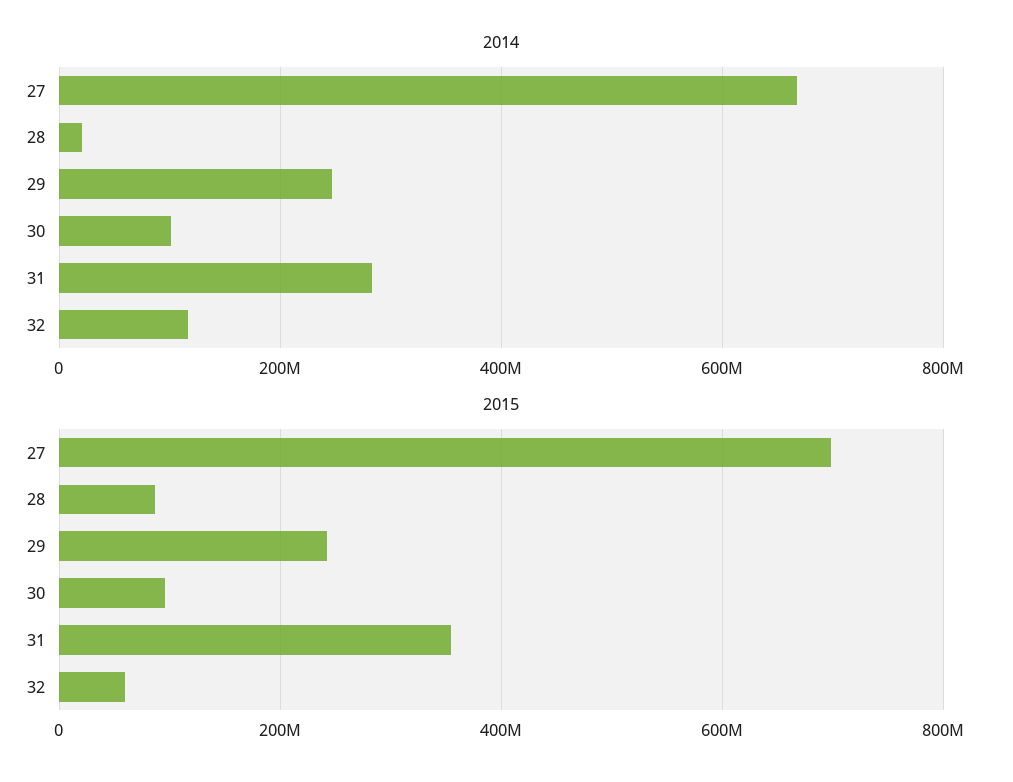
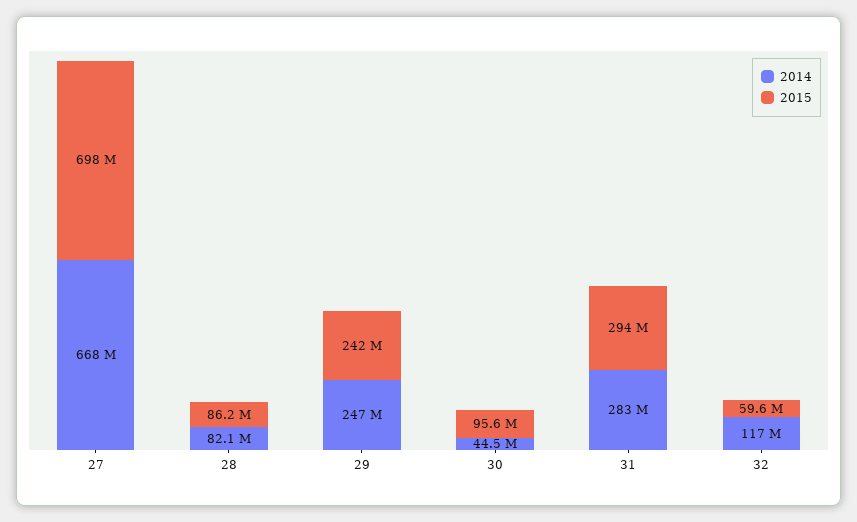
2014, 28: 20000000 -> 82100000
2014, 30: 100000000 -> 44500000
2015, 31: 360000000 -> 294000000

